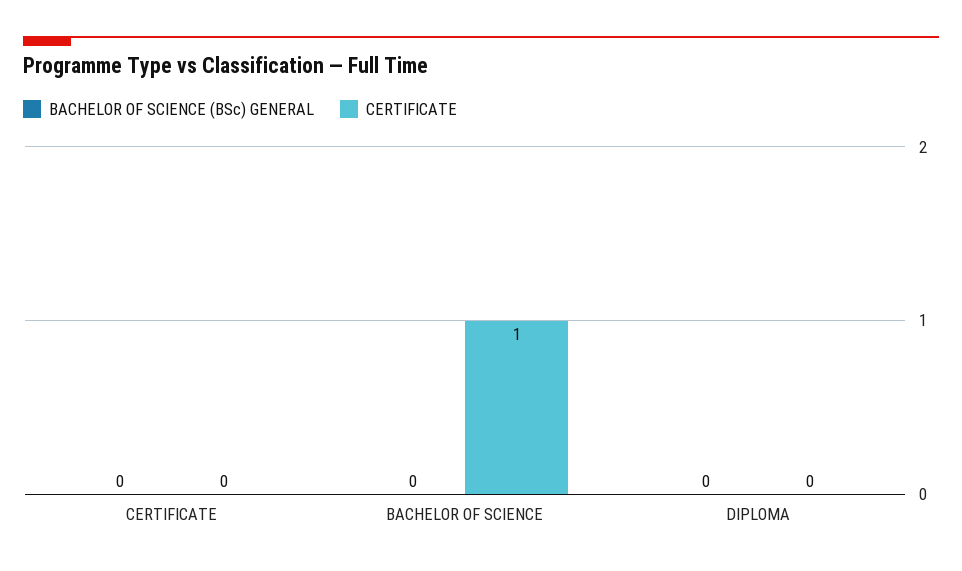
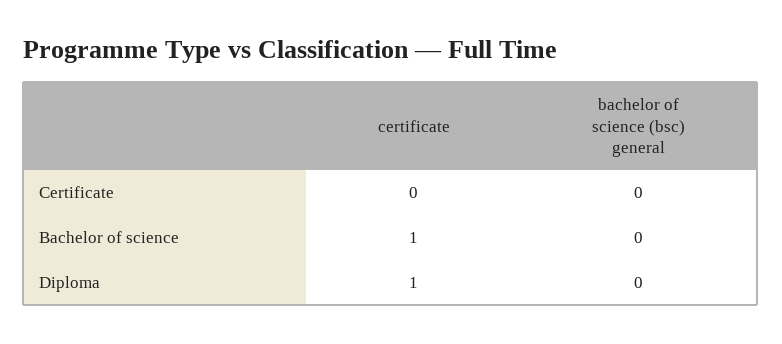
CERTIFICATE, DIPLOMA: 0 -> 1

